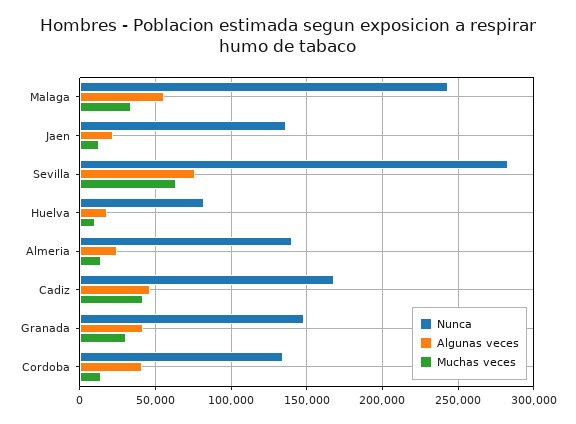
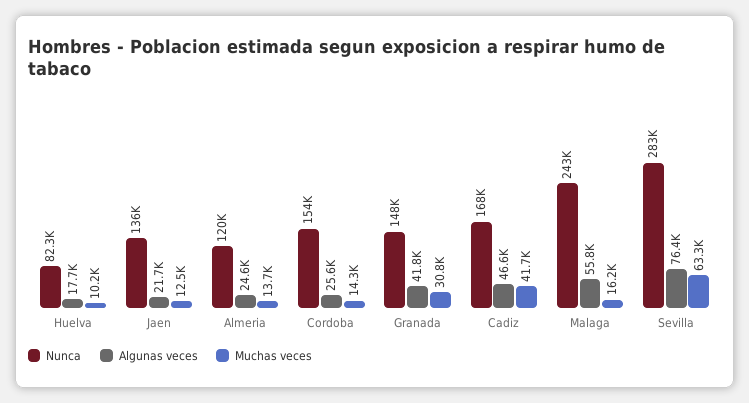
Muchas veces, Malaga: 35000 -> 16200
Nunca, Almeria: 140000 -> 120000
Nunca, Cordoba: 135000 -> 154000
Algunas veces, Cordoba: 40000 -> 25600

